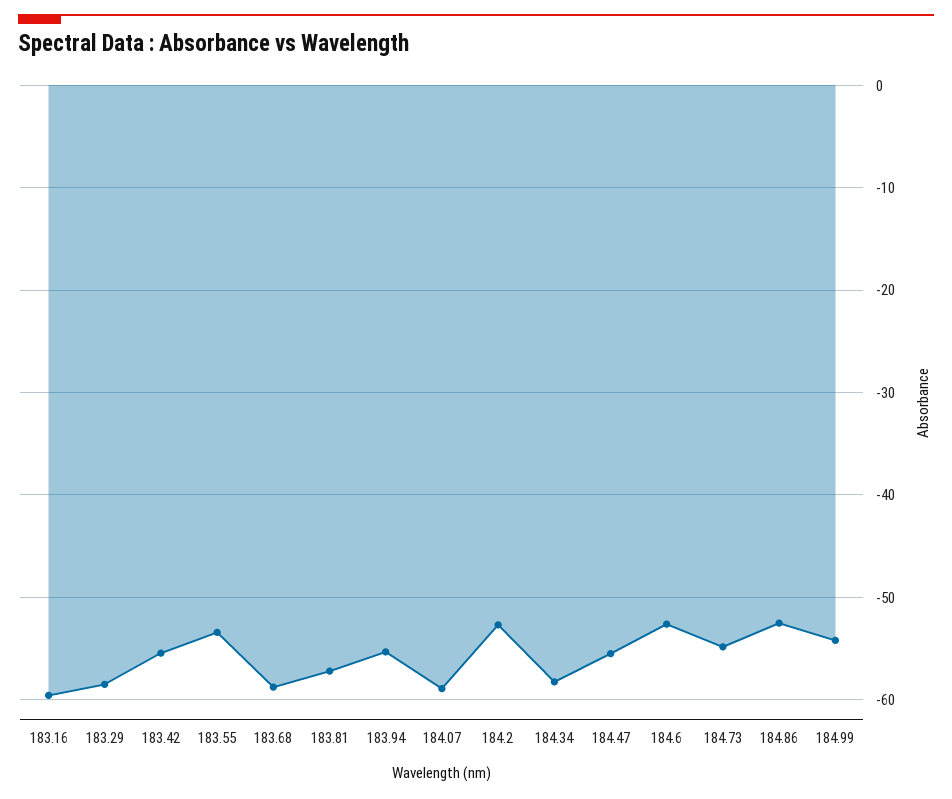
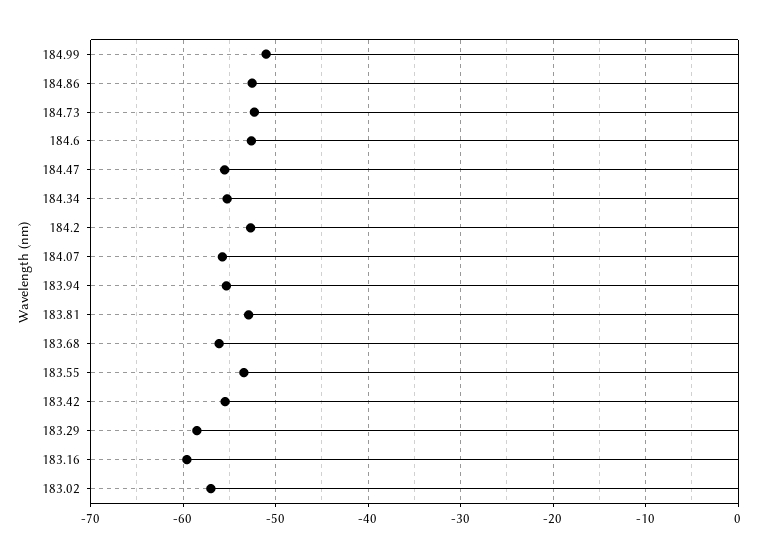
183.68: -59 -> -56
183.81: -57 -> -53
184.07: -59 -> -56
184.34: -58 -> -55
184.73: -55 -> -52
184.99: -54 -> -51
183.02: none -> -57

